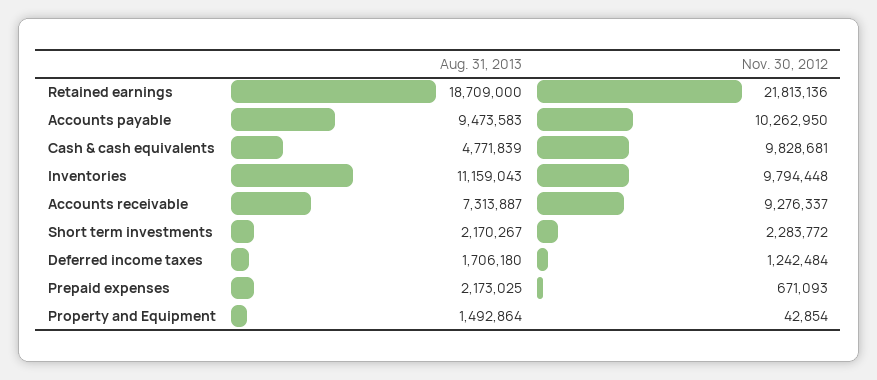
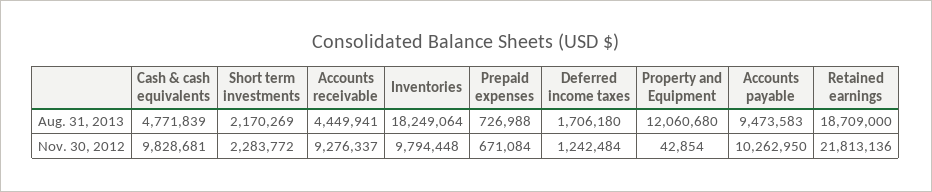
Aug. 31, 2013, Inventories: 11159043 -> 18249064
Aug. 31, 2013, Accounts receivable: 7313887 -> 4449941
Aug. 31, 2013, Short term investments: 2170267 -> 2170269
Aug. 31, 2013, Prepaid expenses: 2173025 -> 726988
Nov. 30, 2012, Prepaid expenses: 671093 -> 671084
Aug. 31, 2013, Property and Equipment: 1492864 -> 12060680

